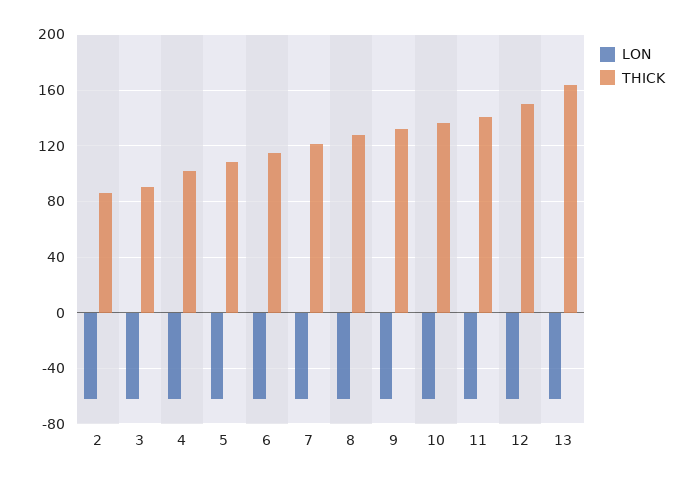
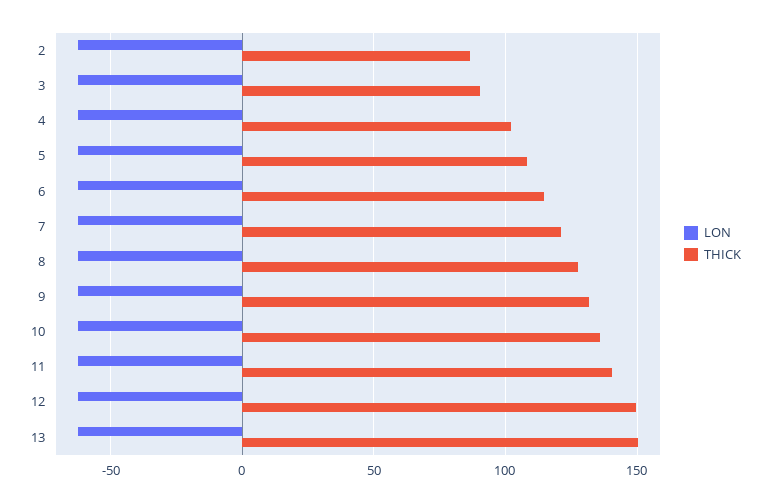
THICK, 13: 165 -> 150

